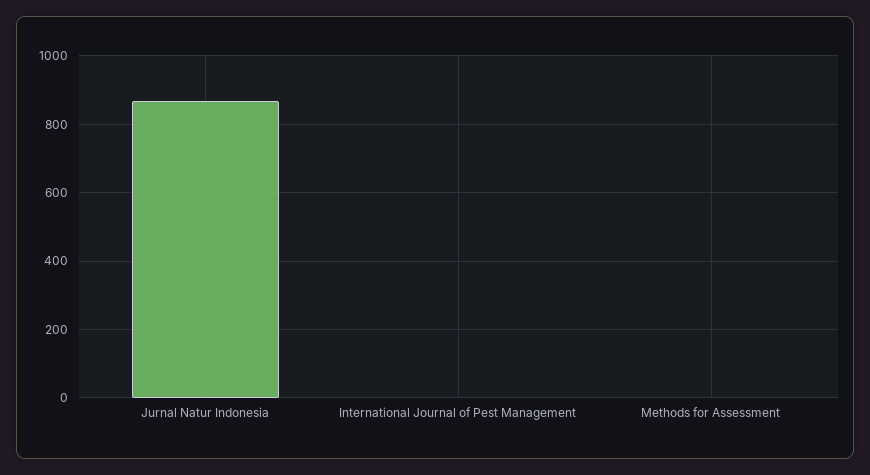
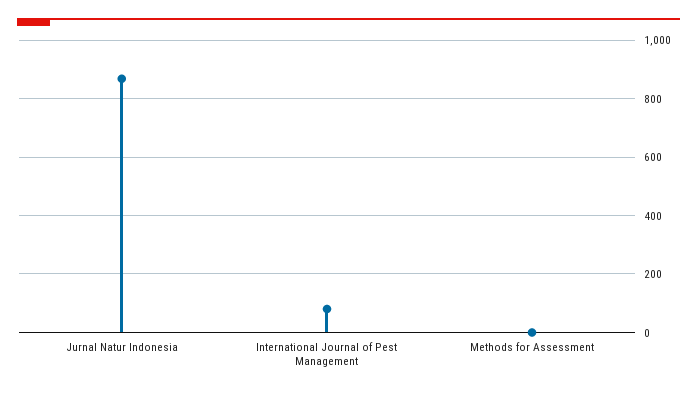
International Journal of Pest Management: 0 -> 75

